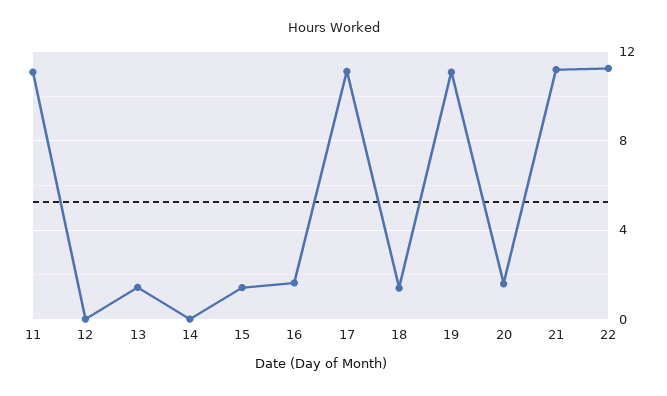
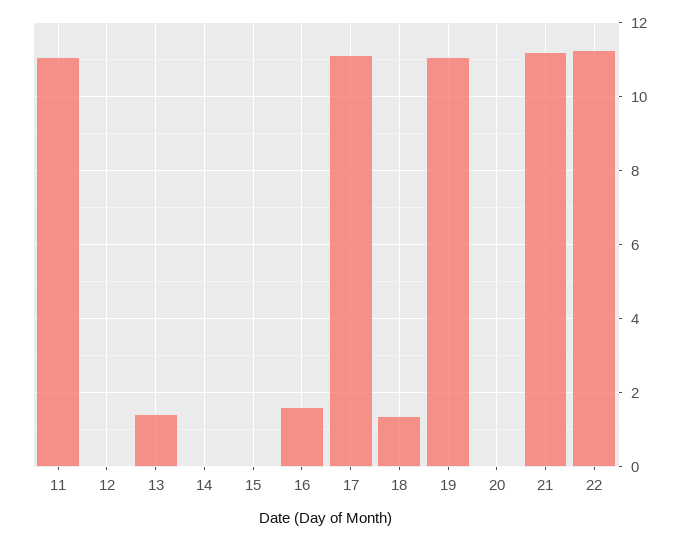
15: 1.5 -> 0
20: 1.5 -> 0

